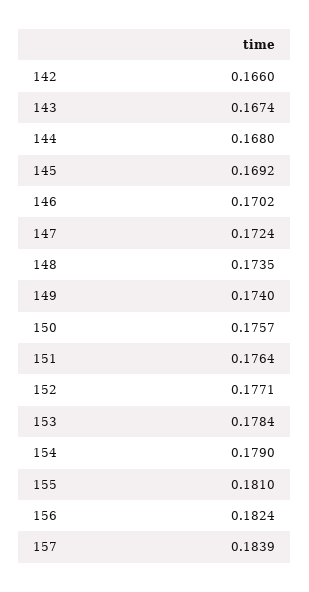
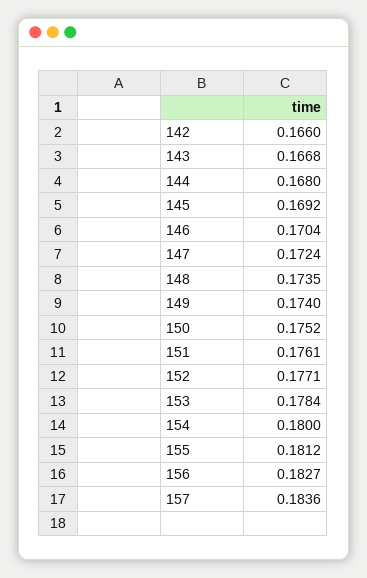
143: 0.1674 -> 0.1668
146: 0.1702 -> 0.1704
150: 0.1757 -> 0.1752
151: 0.1764 -> 0.1761
154: 0.179 -> 0.18
155: 0.181 -> 0.1812
156: 0.1824 -> 0.1827
157: 0.1839 -> 0.1836

